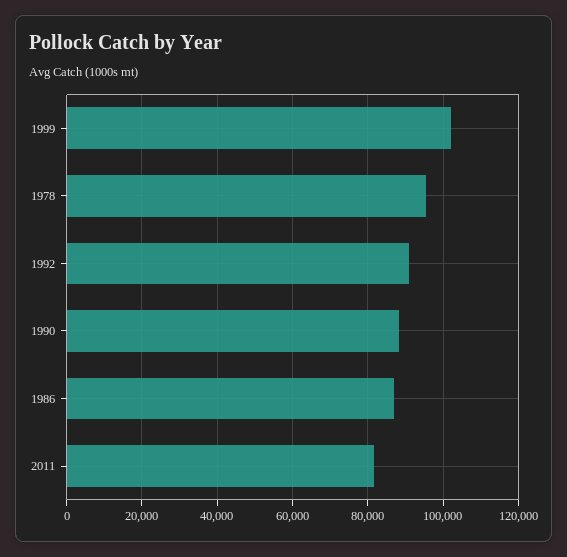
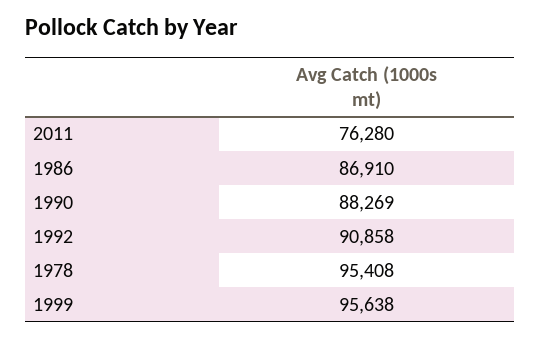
1999: 102000 -> 95638
2011: 82000 -> 76280

